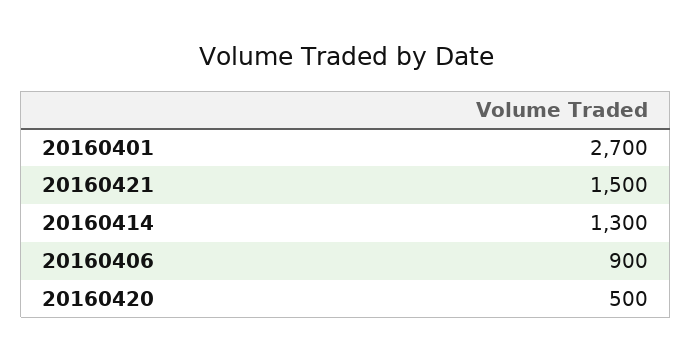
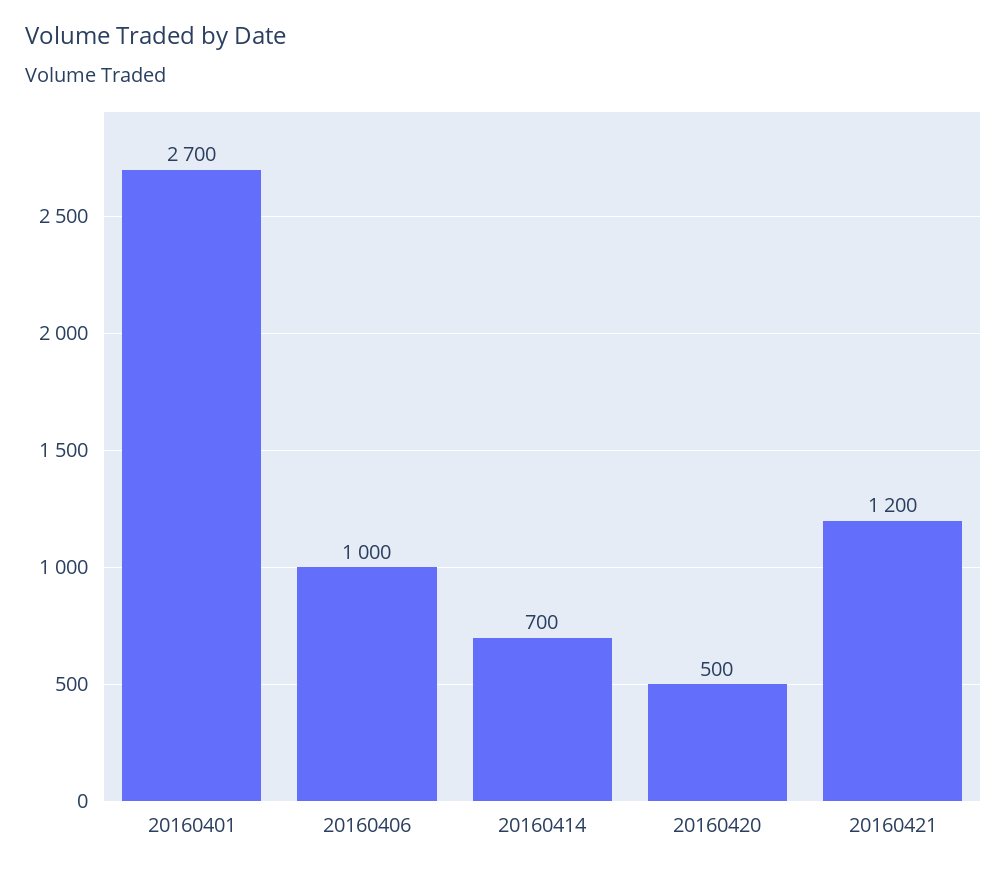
20160421: 1500 -> 1200
20160414: 1300 -> 700
20160406: 900 -> 1000

